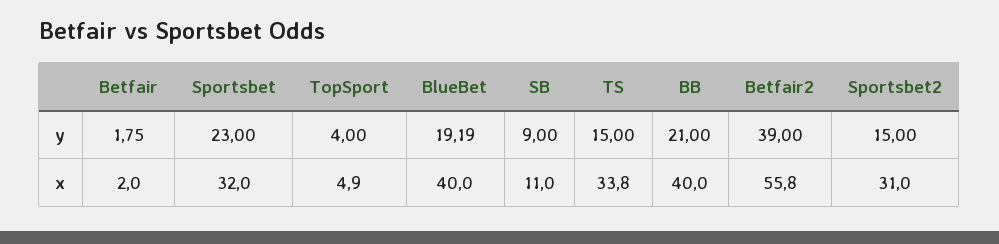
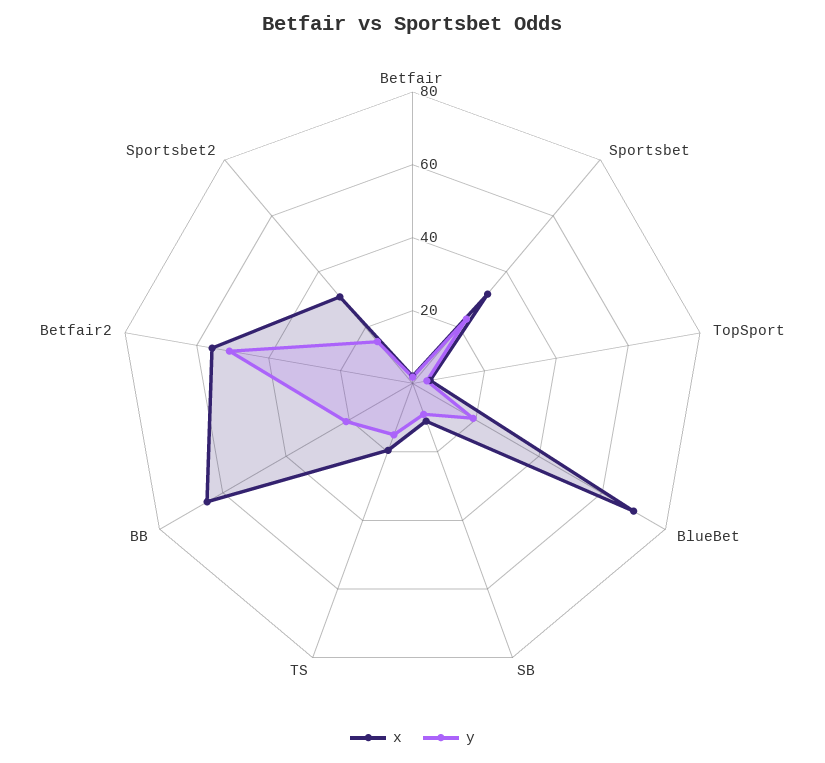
y, Betfair2: 39 -> 50
x, BlueBet: 40 -> 70
x, TS: 33.8 -> 20
x, BB: 40 -> 65

